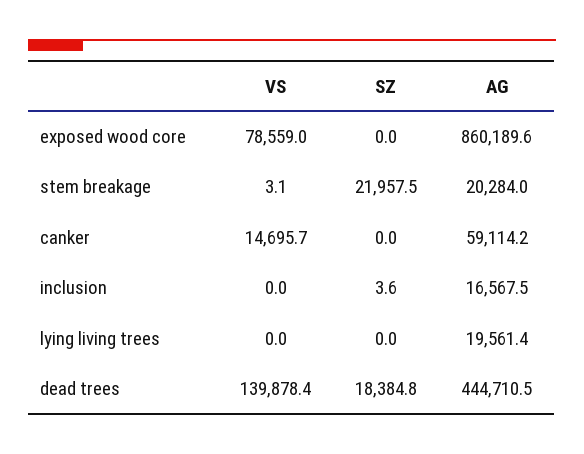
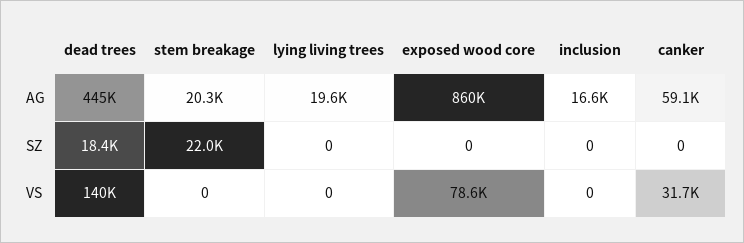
VS, stem breakage: 3.1 -> 0
VS, canker: 14695.7 -> 31700
SZ, inclusion: 3.6 -> 0

